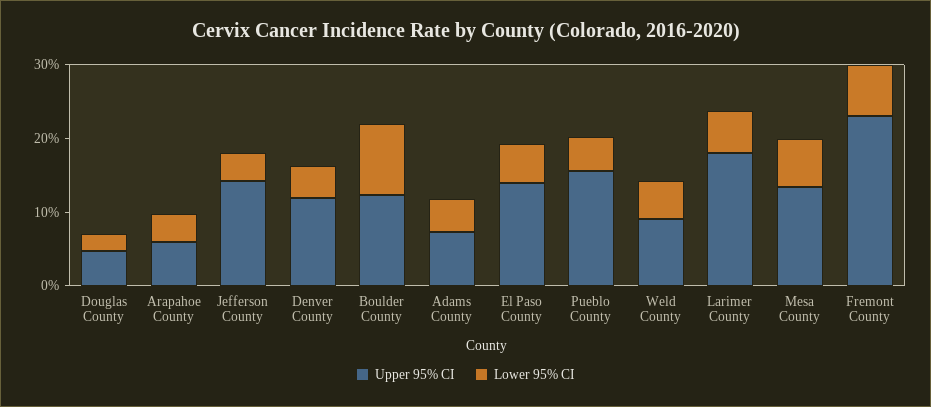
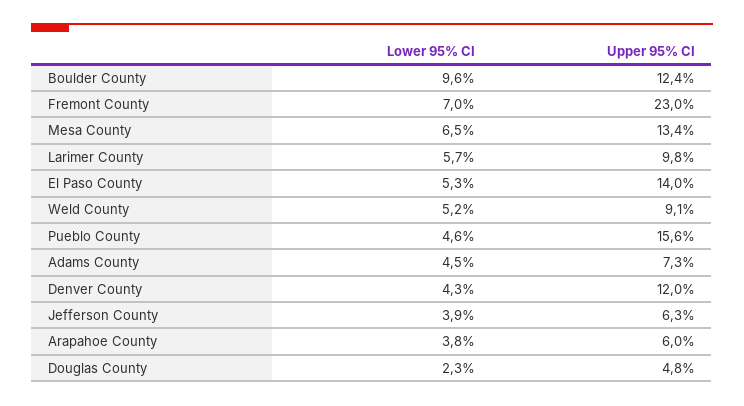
Upper 95% CI, Jefferson County: 14 -> 6.3
Upper 95% CI, Larimer County: 18 -> 9.8

